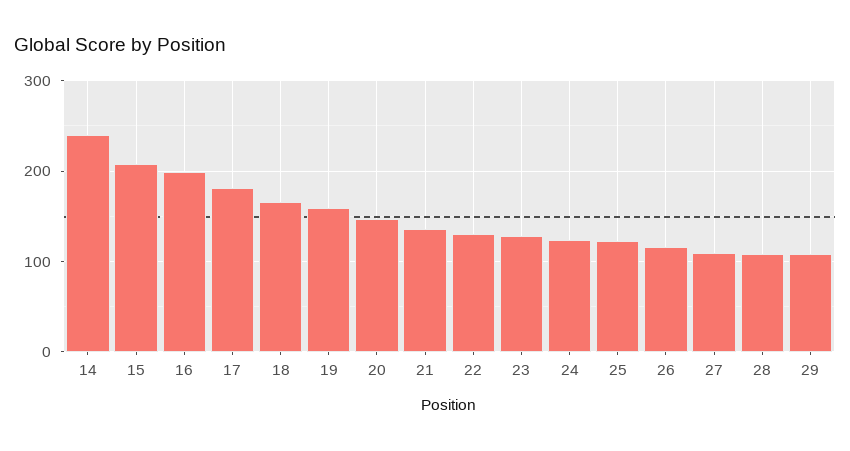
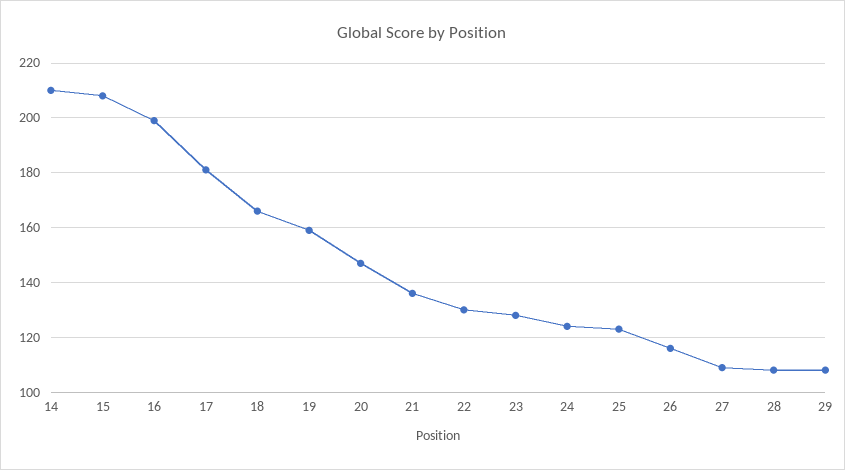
14: 240 -> 210

